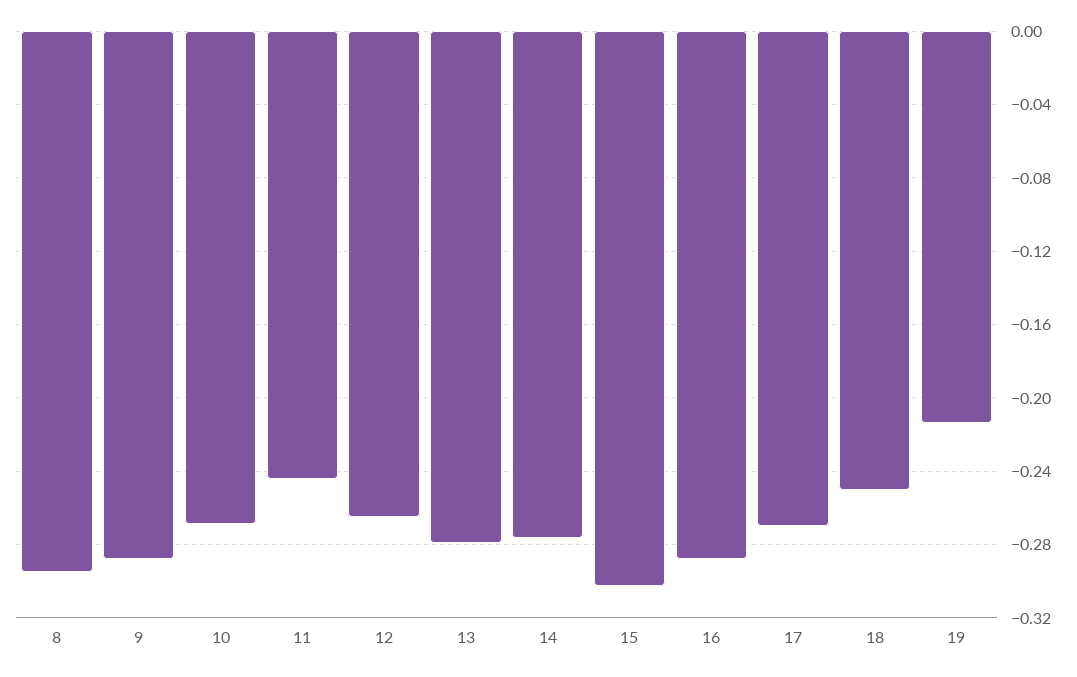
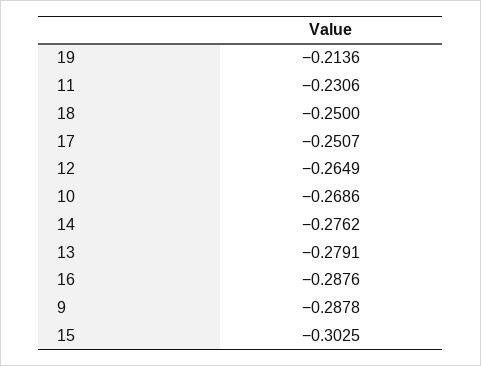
8: -0.295 -> none
11: -0.245 -> -0.2306
17: -0.27 -> -0.2507

